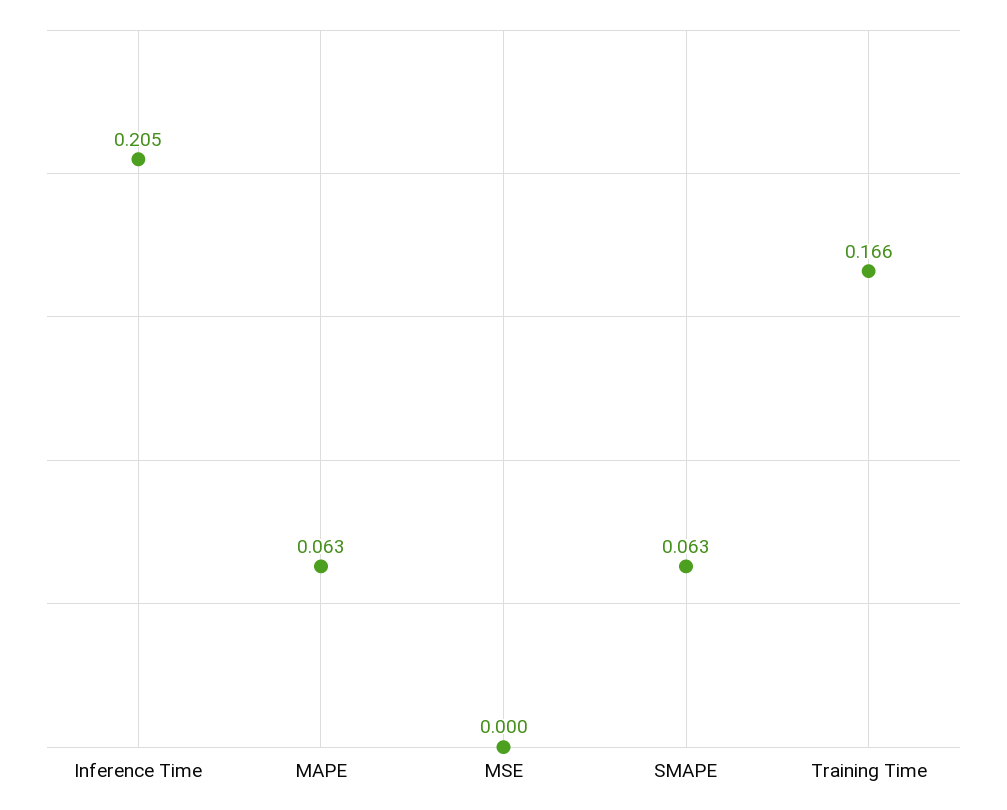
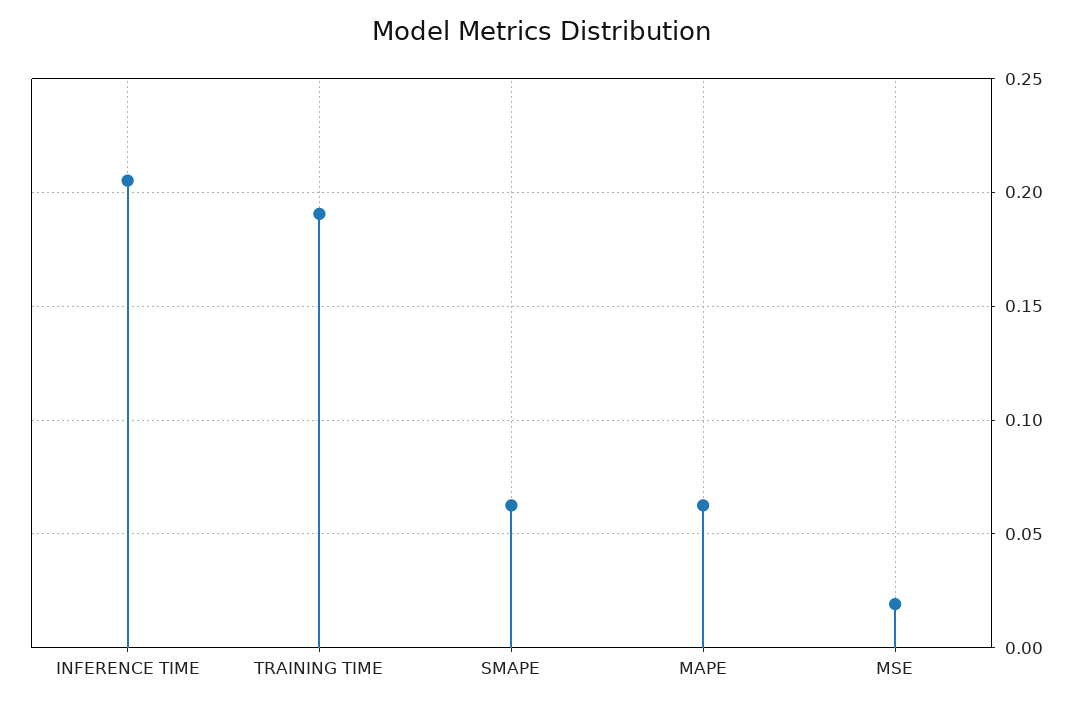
MSE: 0 -> 0.02
Training Time: 0.166 -> 0.19

